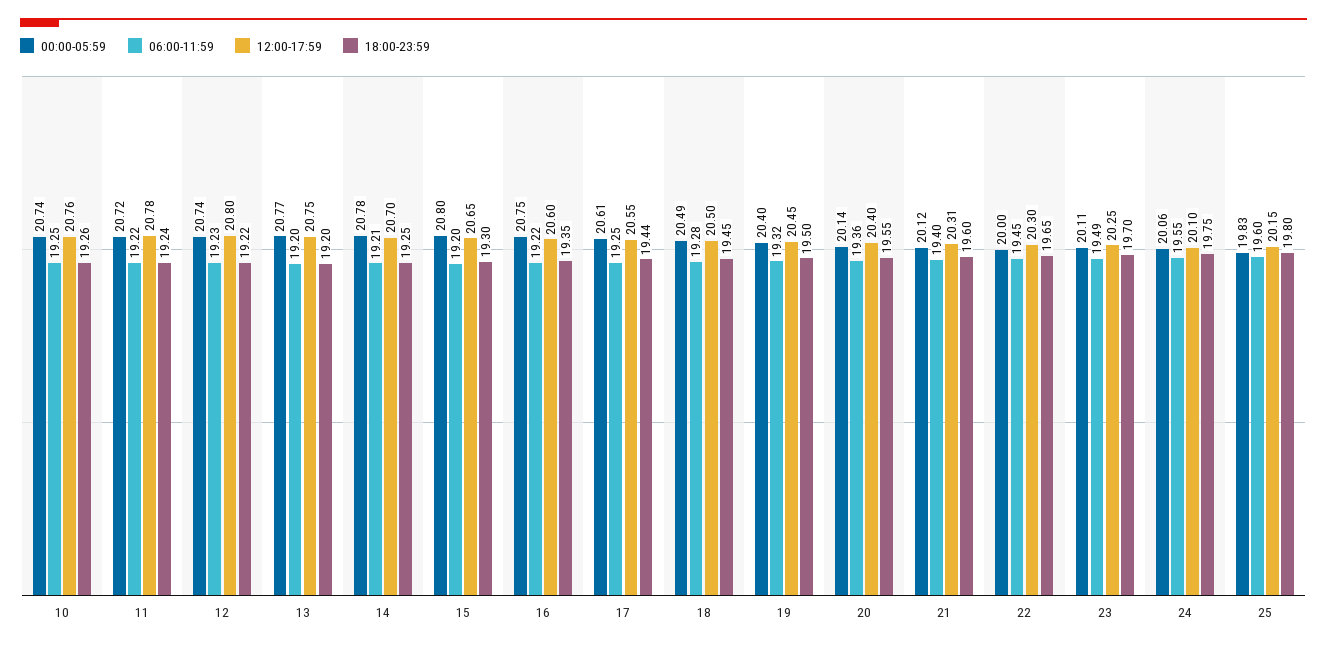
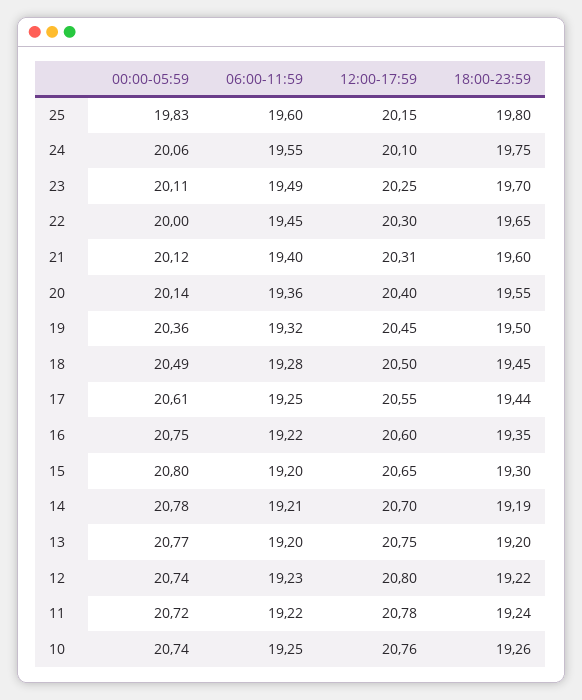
18:00-23:59, 14: 19.25 -> 19.19
00:00-05:59, 19: 20.4 -> 20.36

